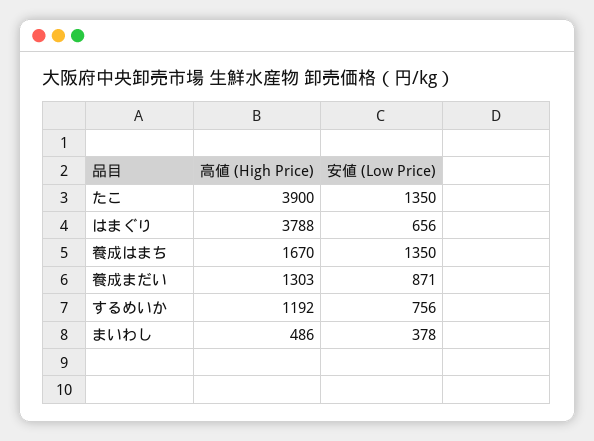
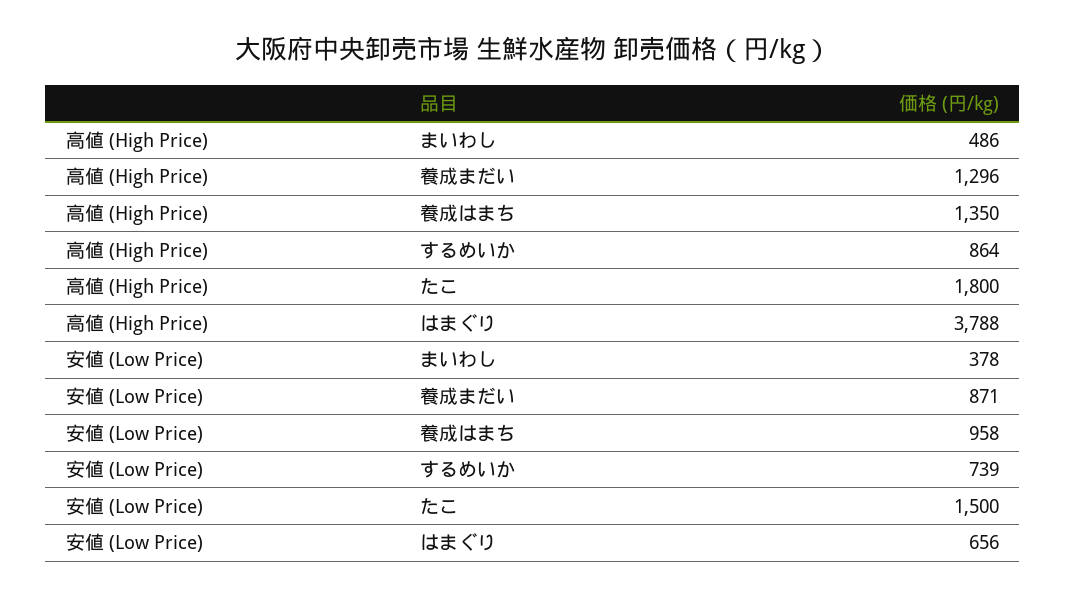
高値 (High Price), たこ: 3900 -> 1800
安値 (Low Price), たこ: 1350 -> 1500
高値 (High Price), 養成はまち: 1670 -> 1350
安値 (Low Price), 養成はまち: 1350 -> 958
高値 (High Price), 養成まだい: 1303 -> 1296
高値 (High Price), するめいか: 1192 -> 864
安値 (Low Price), するめいか: 756 -> 739

